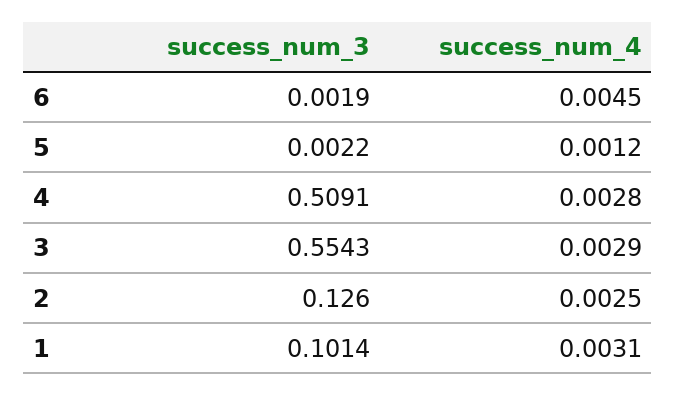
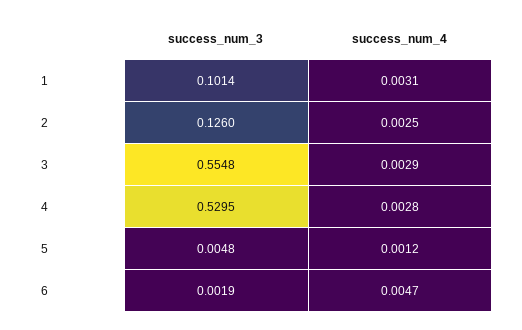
success_num_4, 6: 0.0045 -> 0.0047
success_num_3, 5: 0.0022 -> 0.0048
success_num_3, 4: 0.5091 -> 0.5295
success_num_3, 3: 0.5543 -> 0.5548

